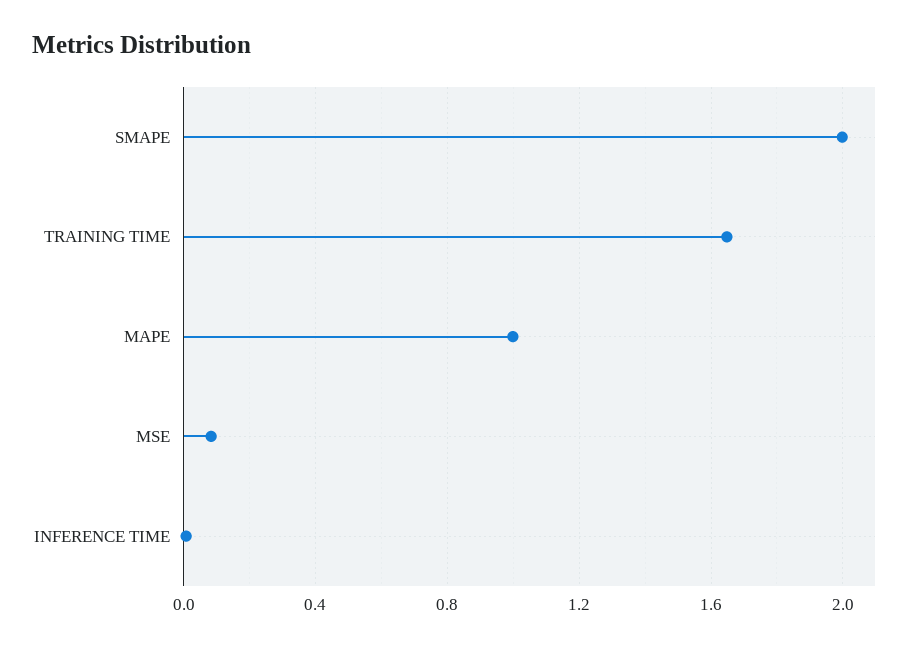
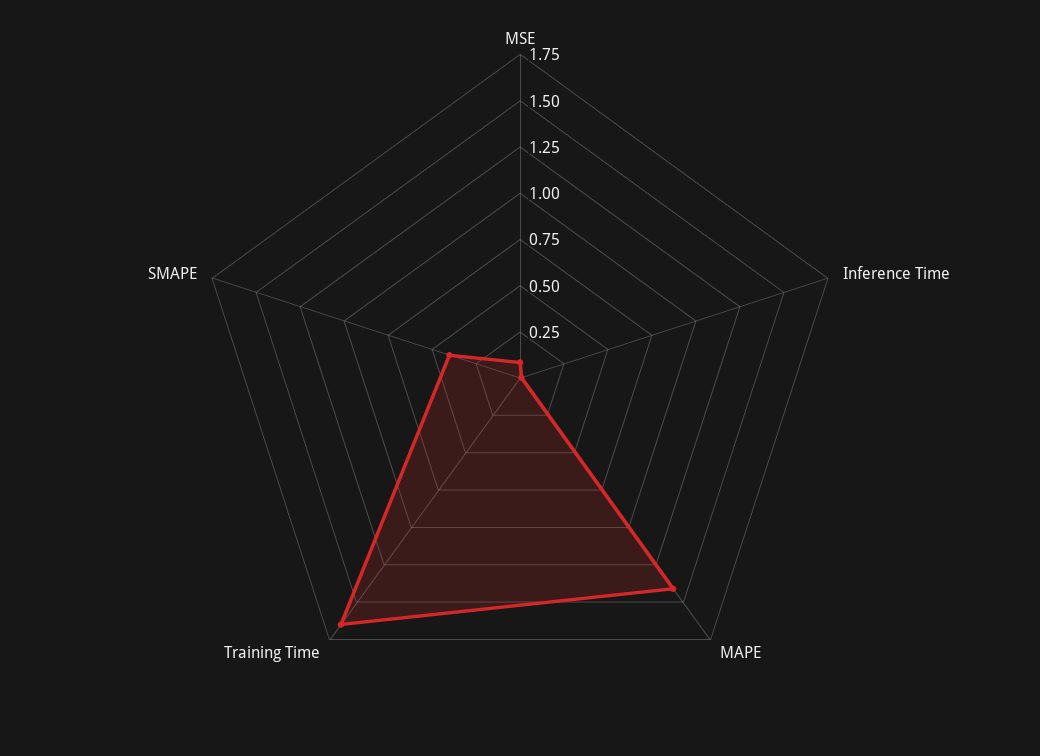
SMAPE: 2 -> 0.4
MAPE: 1 -> 1.4

